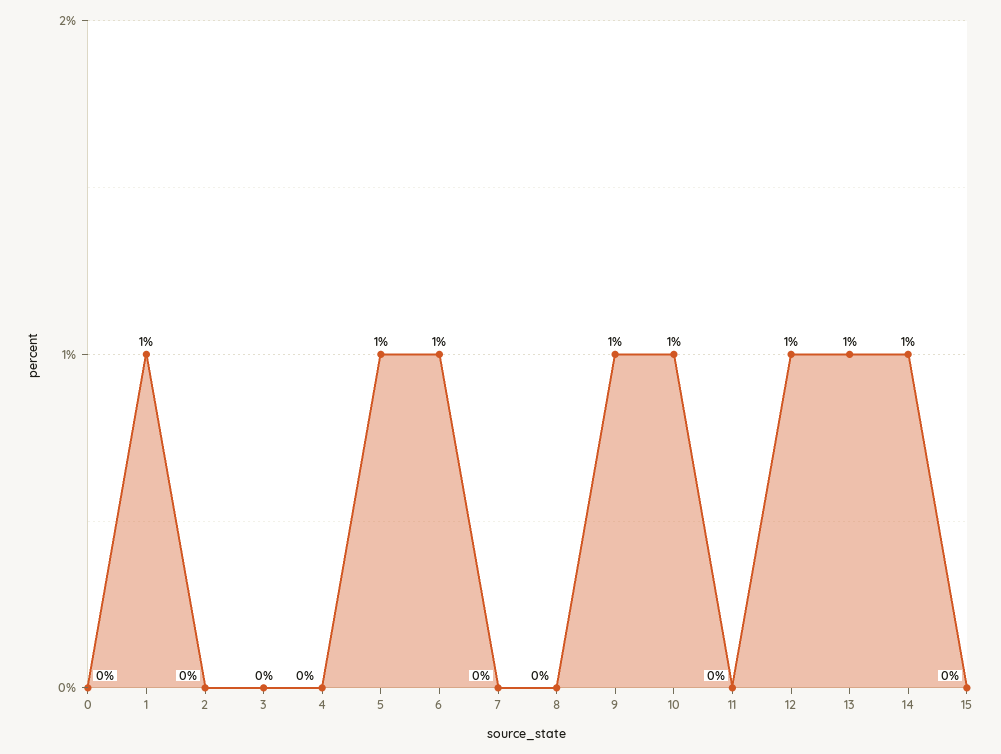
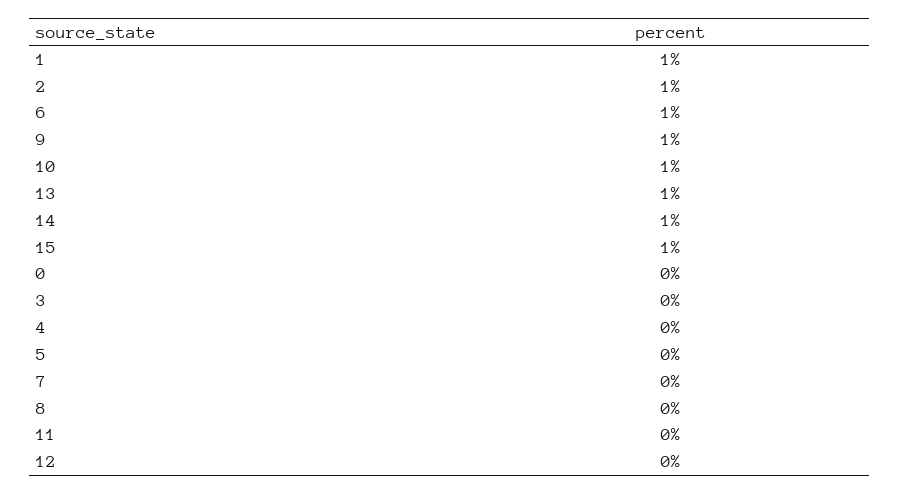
2: 0 -> 1
5: 1 -> 0
12: 1 -> 0
15: 0 -> 1

